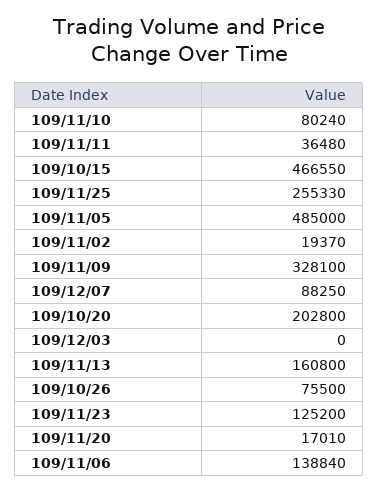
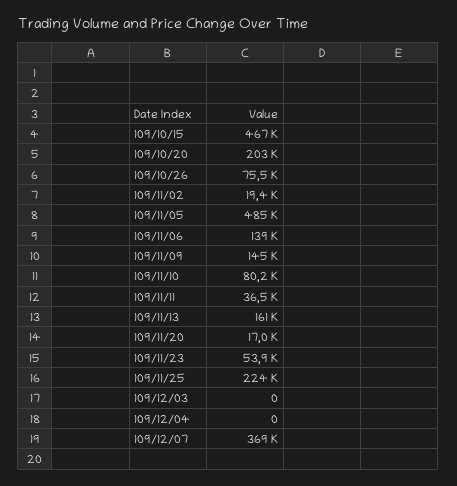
109/11/25: 255330 -> 224000
109/11/09: 328100 -> 145000
109/12/07: 88250 -> 369000
109/11/23: 125200 -> 53900
109/12/04: none -> 0

